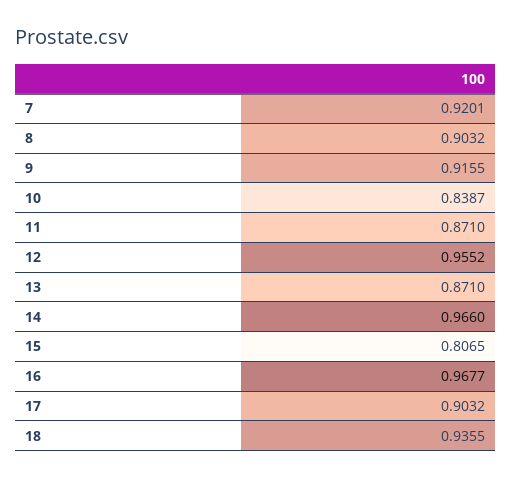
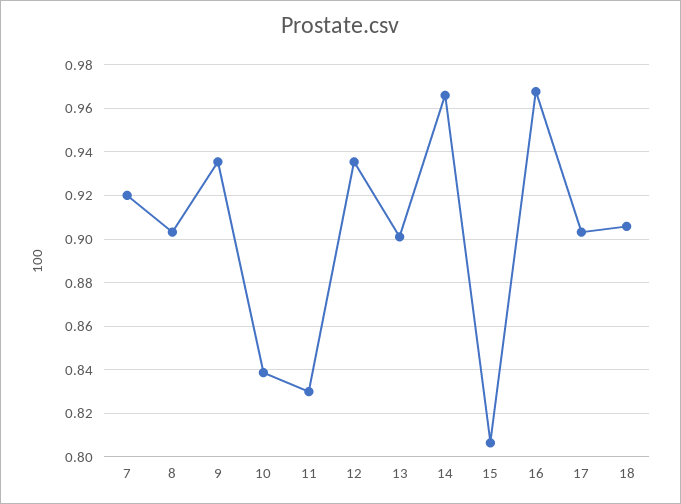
9: 0.9155 -> 0.935
11: 0.871 -> 0.83
12: 0.9552 -> 0.935
13: 0.871 -> 0.9
18: 0.9355 -> 0.905

